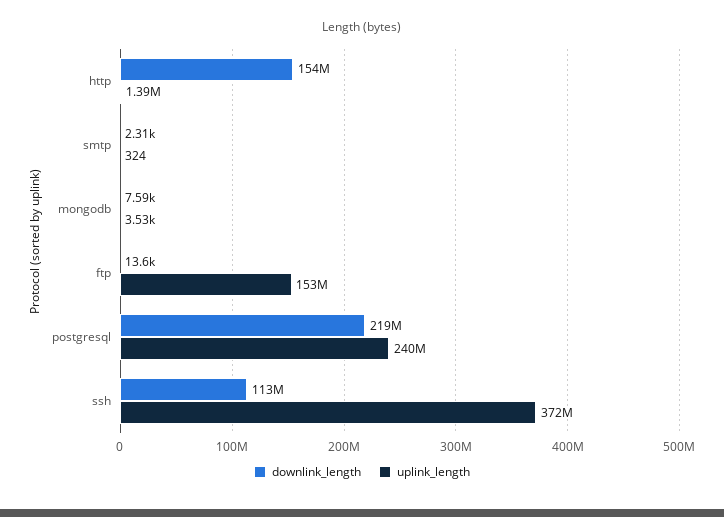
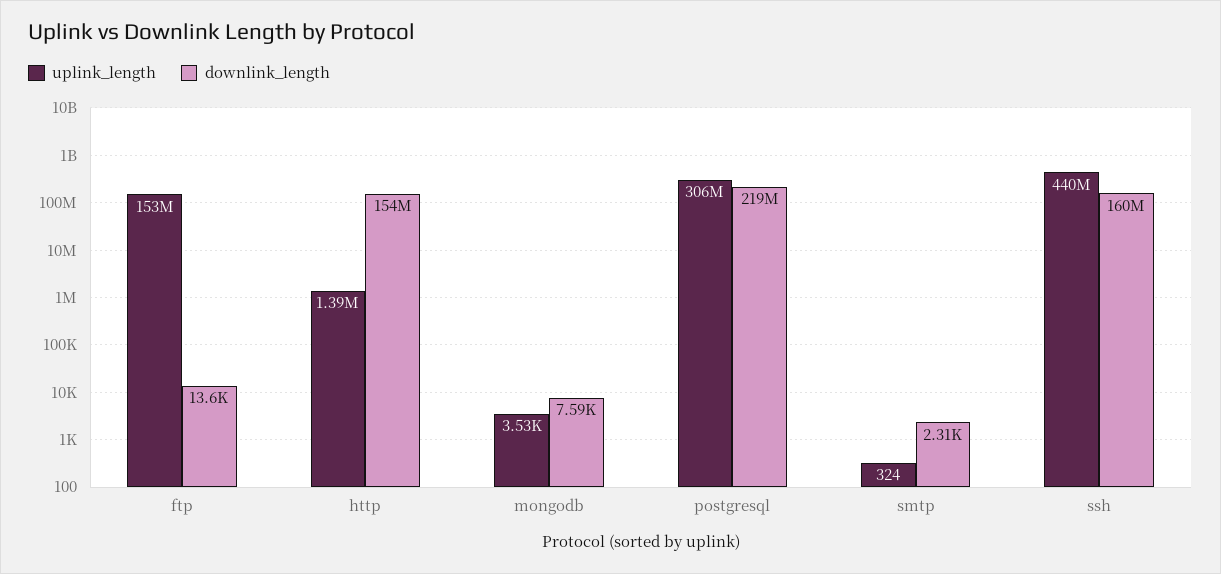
uplink_length, postgresql: 240000000 -> 306000000
downlink_length, ssh: 113000000 -> 160000000
uplink_length, ssh: 372000000 -> 440000000

